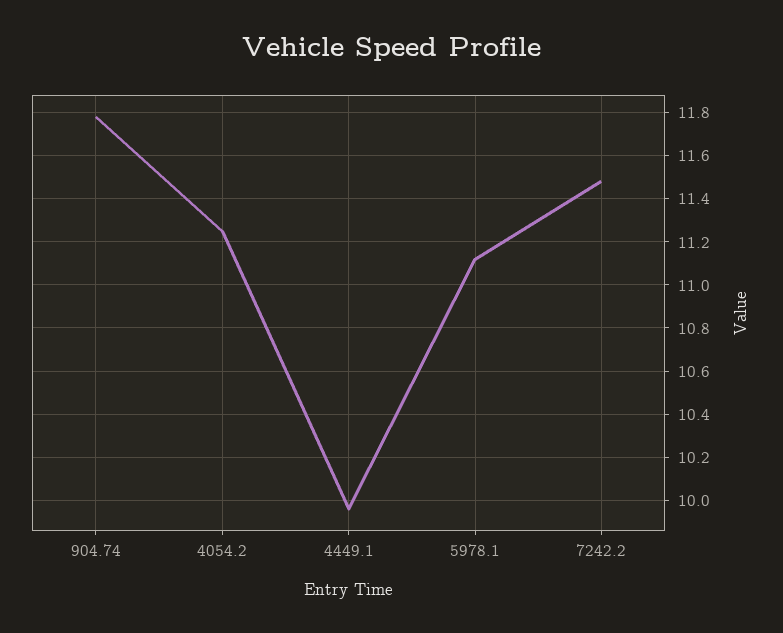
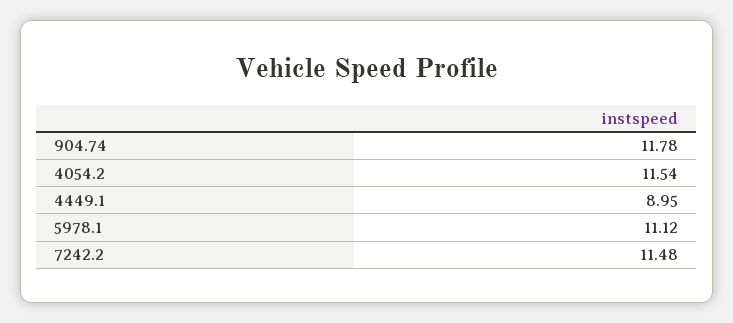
4054.2: 11.25 -> 11.54
4449.1: 9.95 -> 8.95

